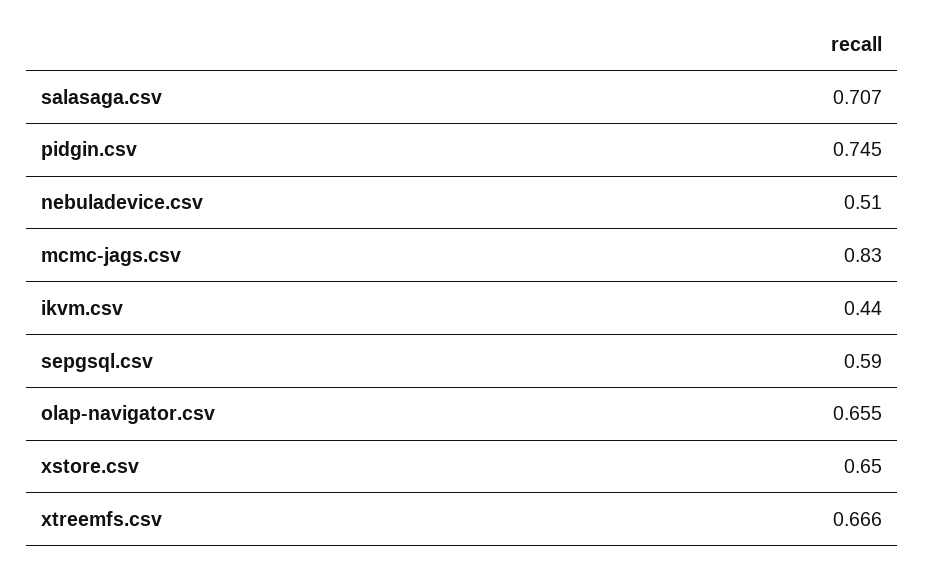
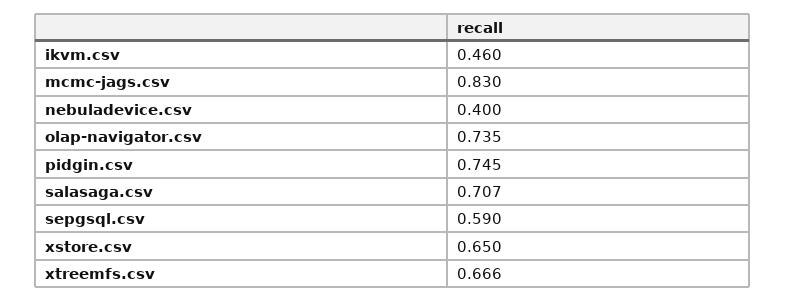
nebuladevice.csv: 0.51 -> 0.4
ikvm.csv: 0.44 -> 0.46
olap-navigator.csv: 0.655 -> 0.735

